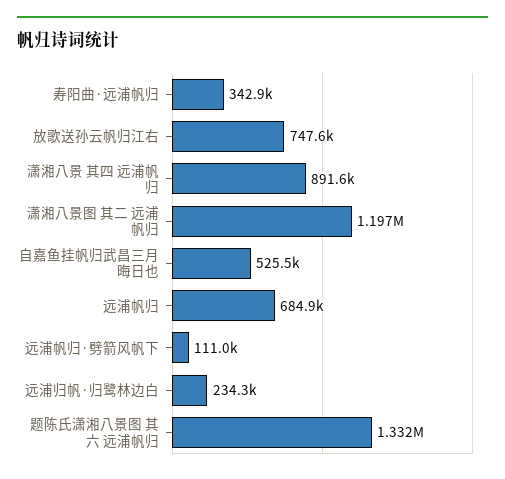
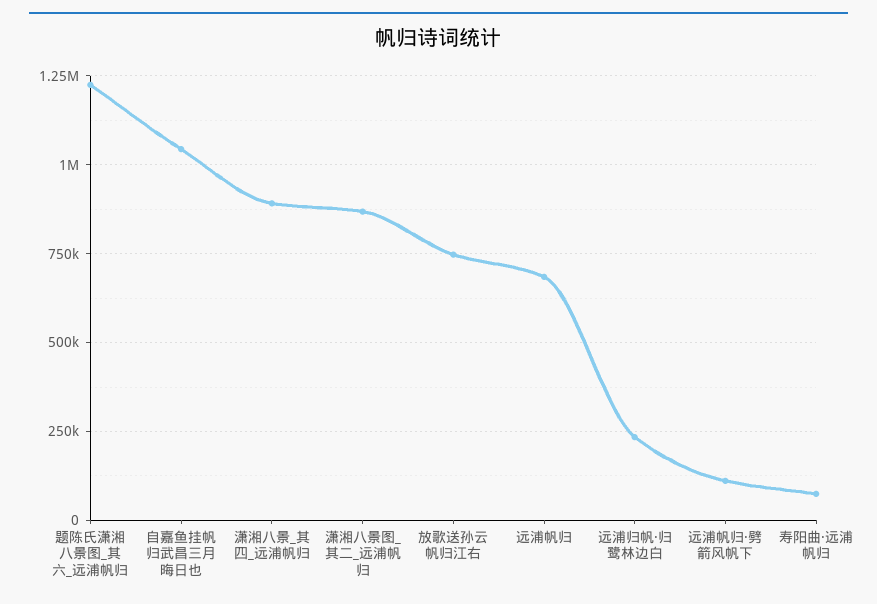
寿阳曲·远浦帆归: 342900 -> 75000
潇湘八景图 其二 远浦帆归: 1197000 -> 875000
自嘉鱼挂帆归武昌三月晦日也: 525500 -> 1050000
题陈氏潇湘八景图 其六 远浦帆归: 1332000 -> 1225000

